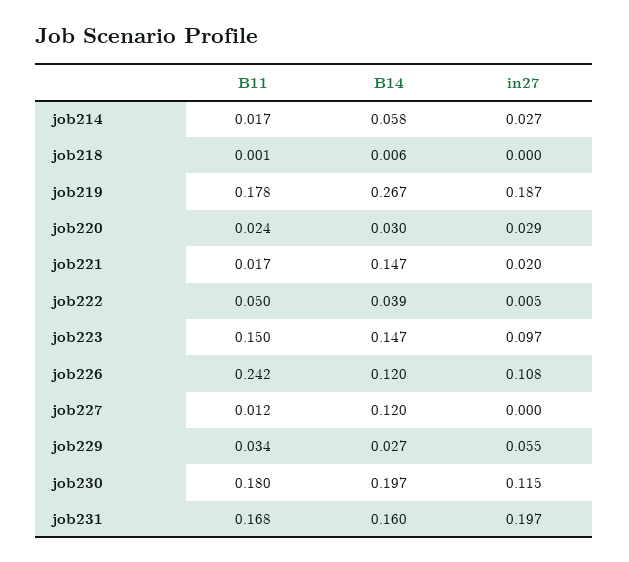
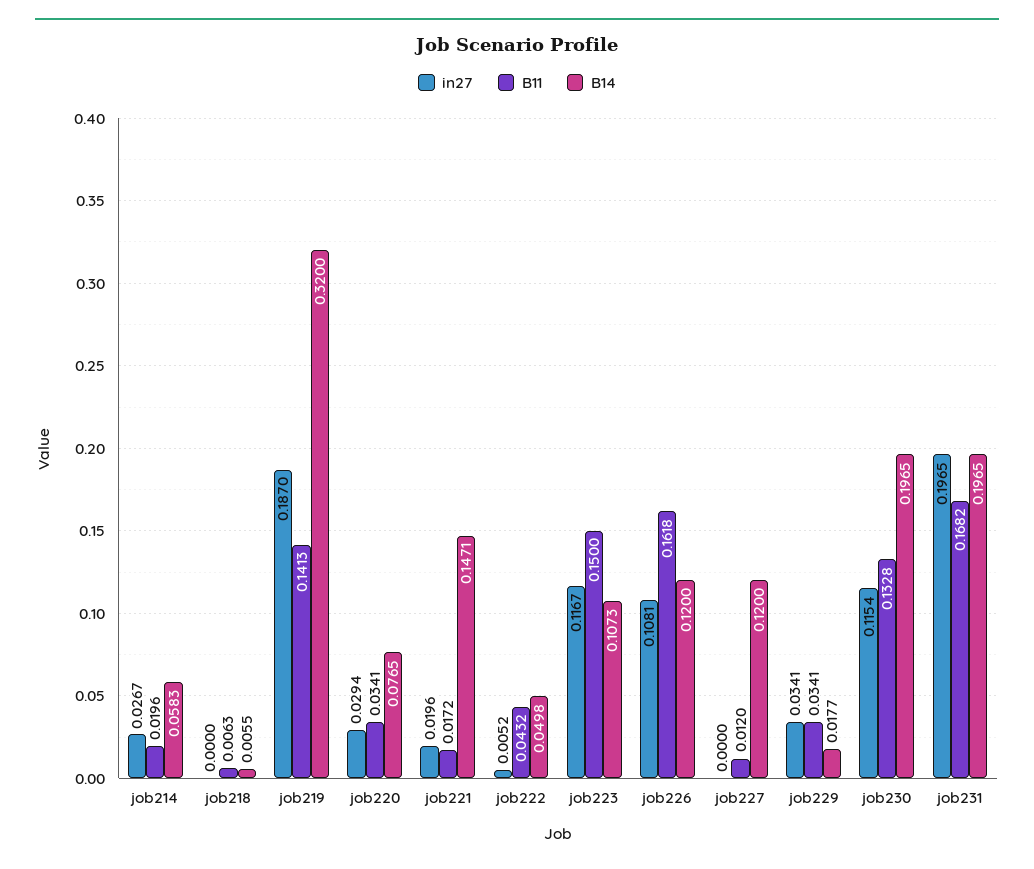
B11, job214: 0.017 -> 0.0196
B11, job218: 0.001 -> 0.0063
B11, job219: 0.178 -> 0.1413
B14, job219: 0.267 -> 0.32
B11, job220: 0.024 -> 0.0341
B14, job220: 0.03 -> 0.0765
B11, job222: 0.05 -> 0.0432
B14, job222: 0.039 -> 0.0498
B14, job223: 0.147 -> 0.1073
in27, job223: 0.097 -> 0.1167
B11, job226: 0.242 -> 0.1618
B14, job229: 0.027 -> 0.0177
in27, job229: 0.055 -> 0.0341
B11, job230: 0.18 -> 0.1328
B14, job231: 0.16 -> 0.1965

